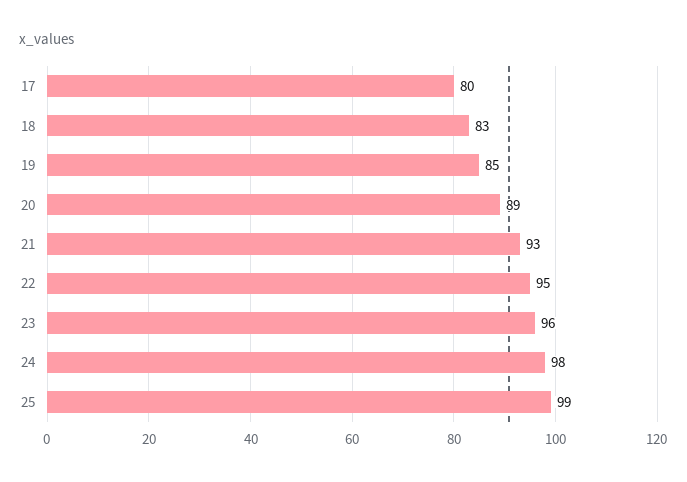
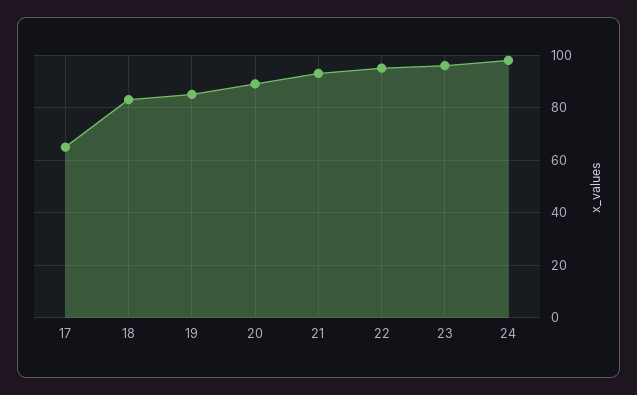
17: 80 -> 65
25: 99 -> none

